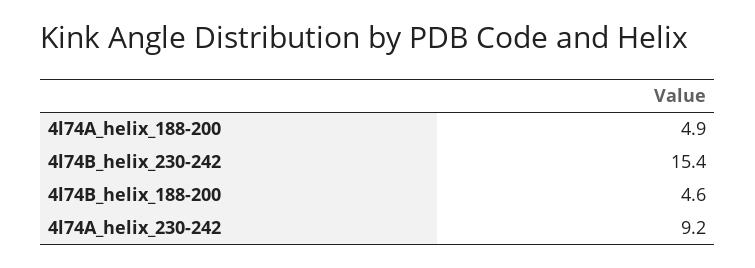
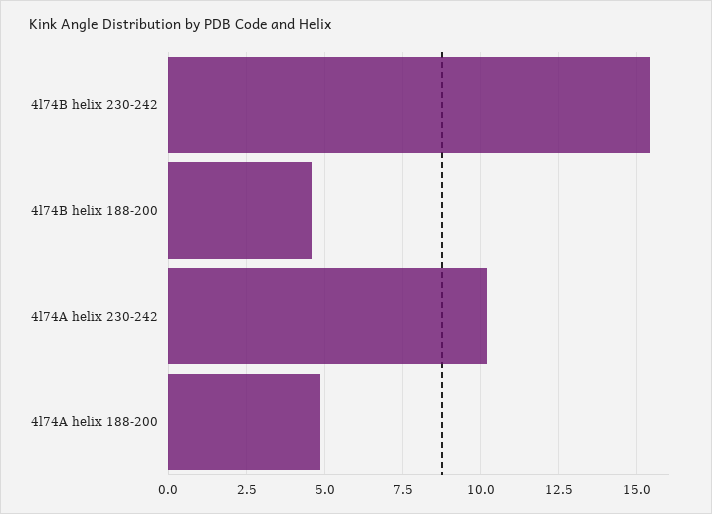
4l74A_helix_230-242: 9.2 -> 10.25

